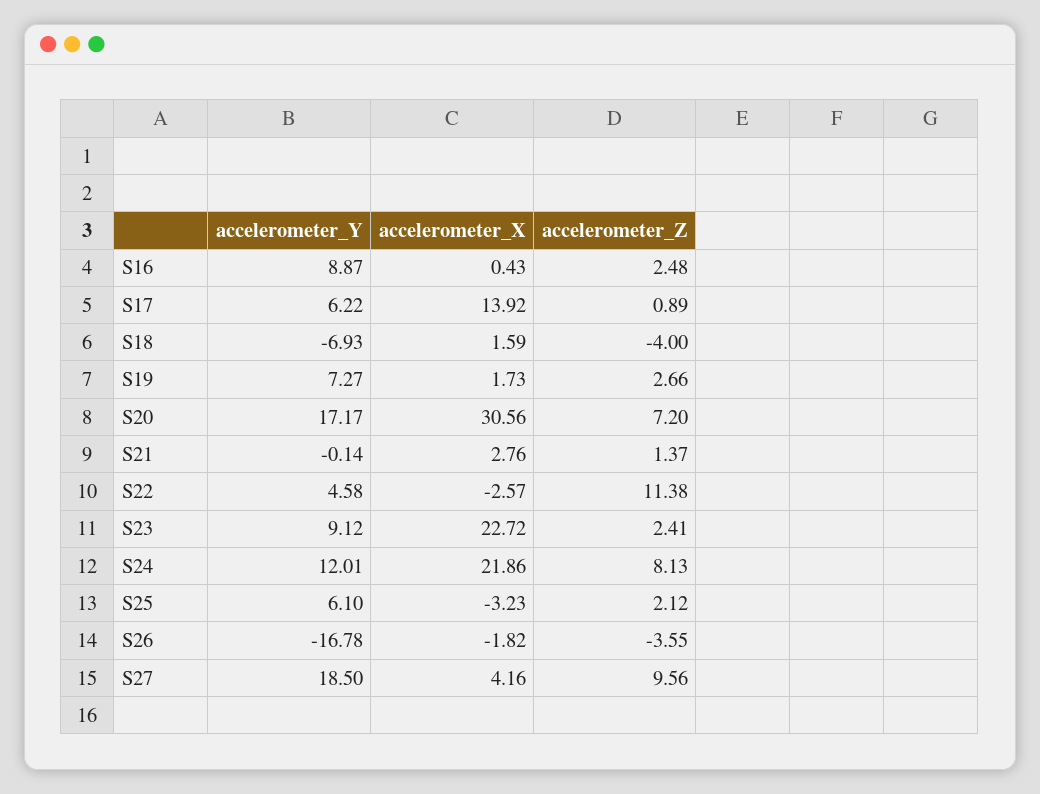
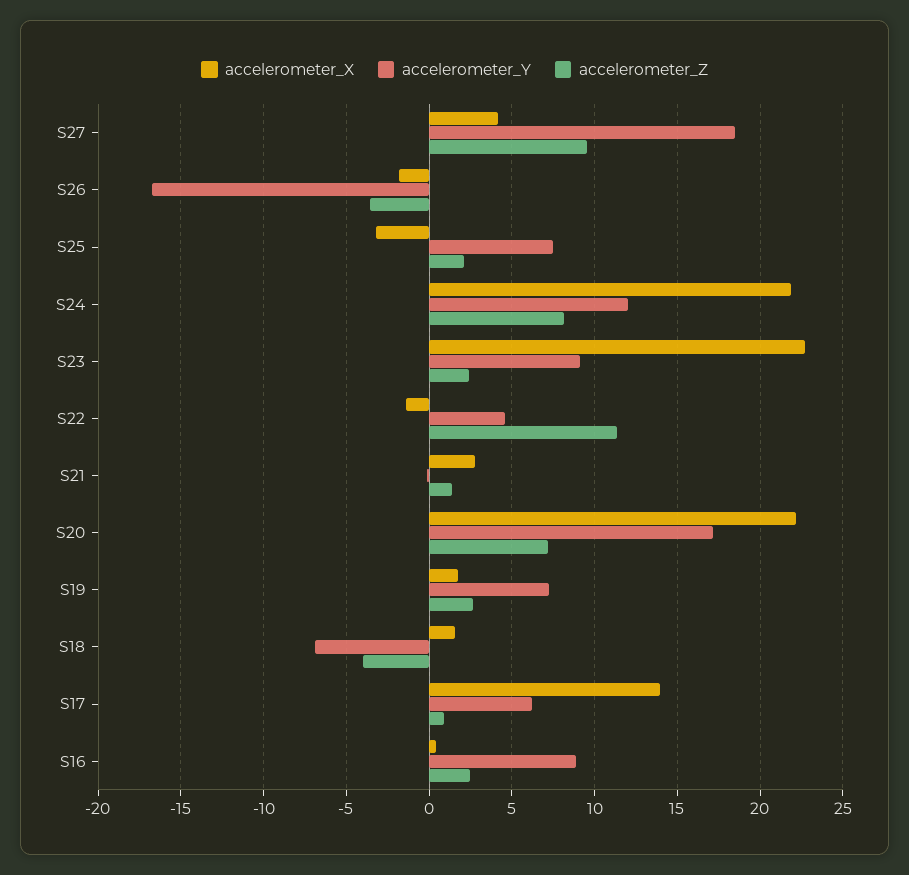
accelerometer_X, S20: 30.56 -> 22
accelerometer_X, S22: -2.57 -> -1.5
accelerometer_Y, S25: 6.1 -> 7.5

